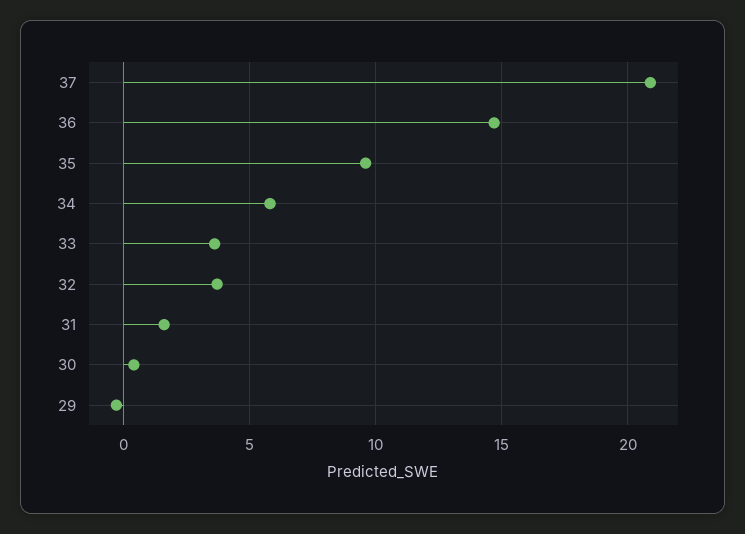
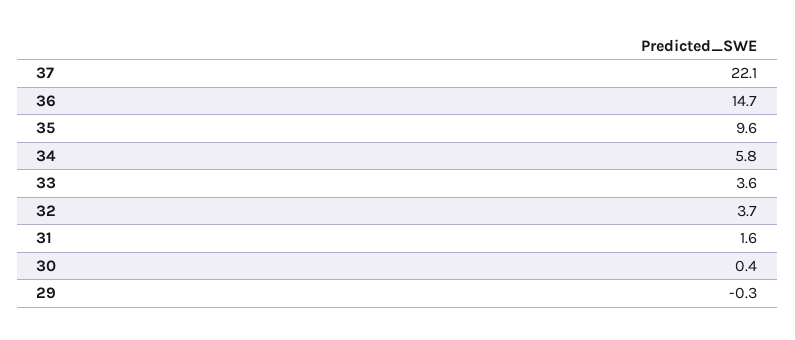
37: 21 -> 22.1

